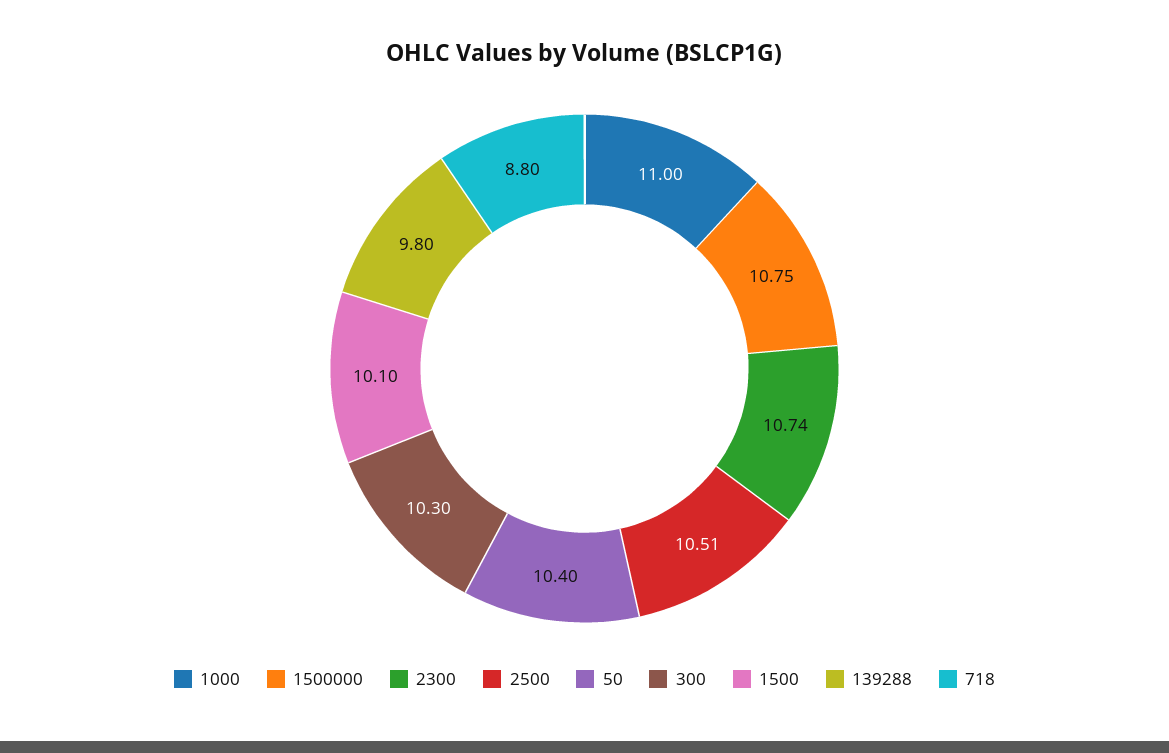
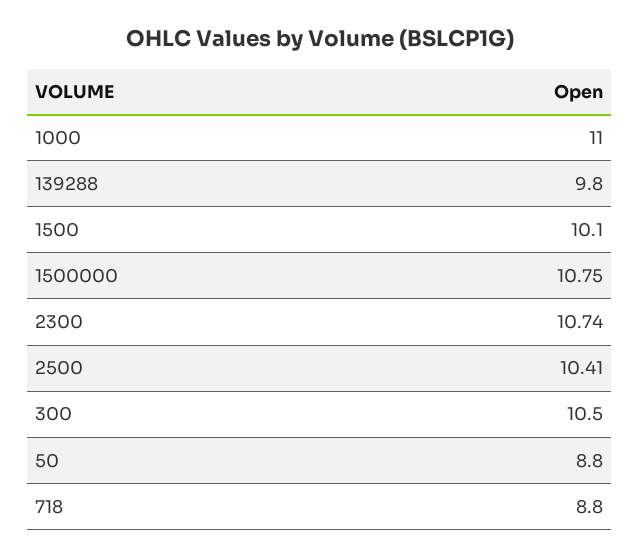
2500: 10.51 -> 10.41
50: 10.4 -> 8.8
300: 10.3 -> 10.5

